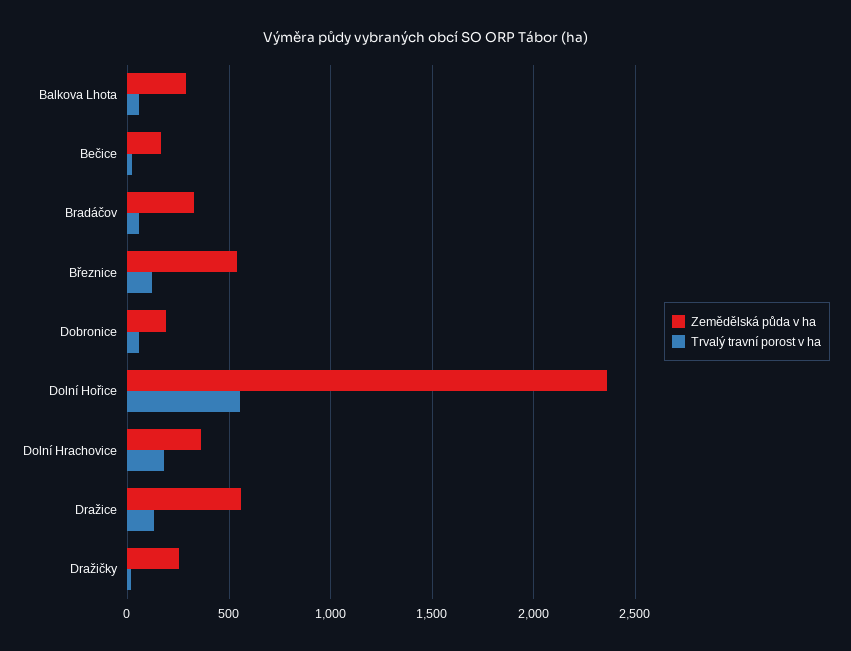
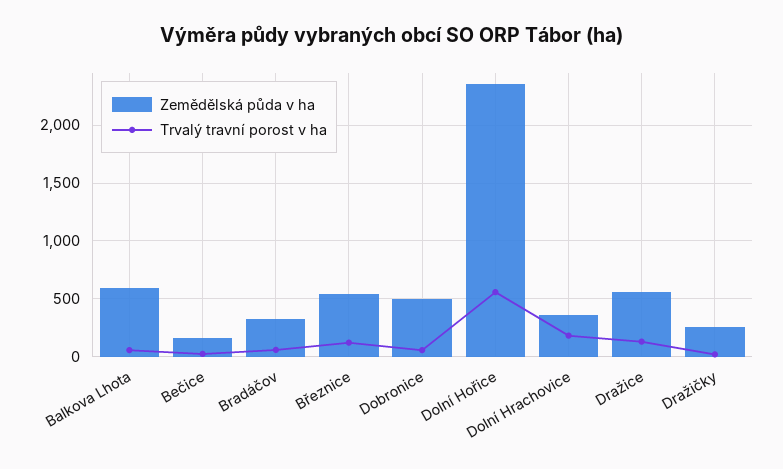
Zemědělská půda v ha, Balkova Lhota: 300 -> 600
Zemědělská půda v ha, Dobronice: 200 -> 500

